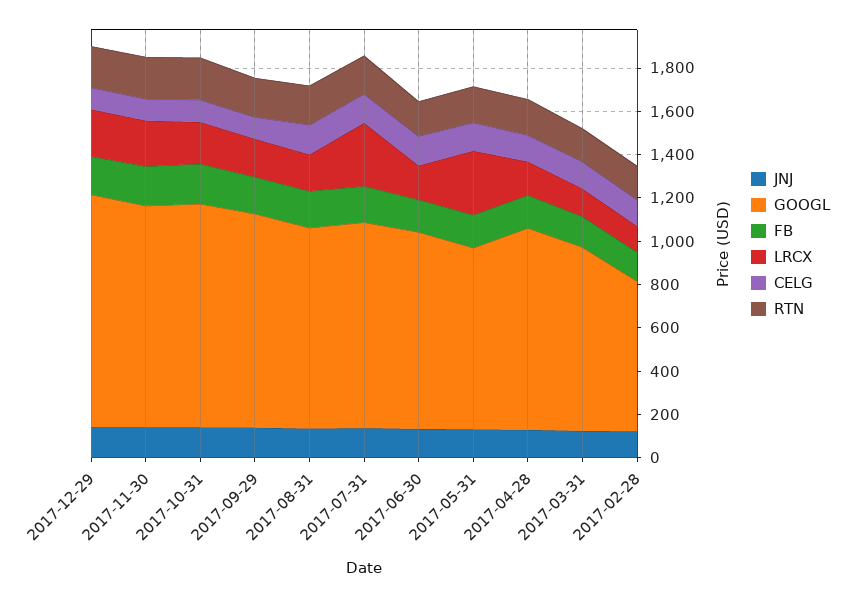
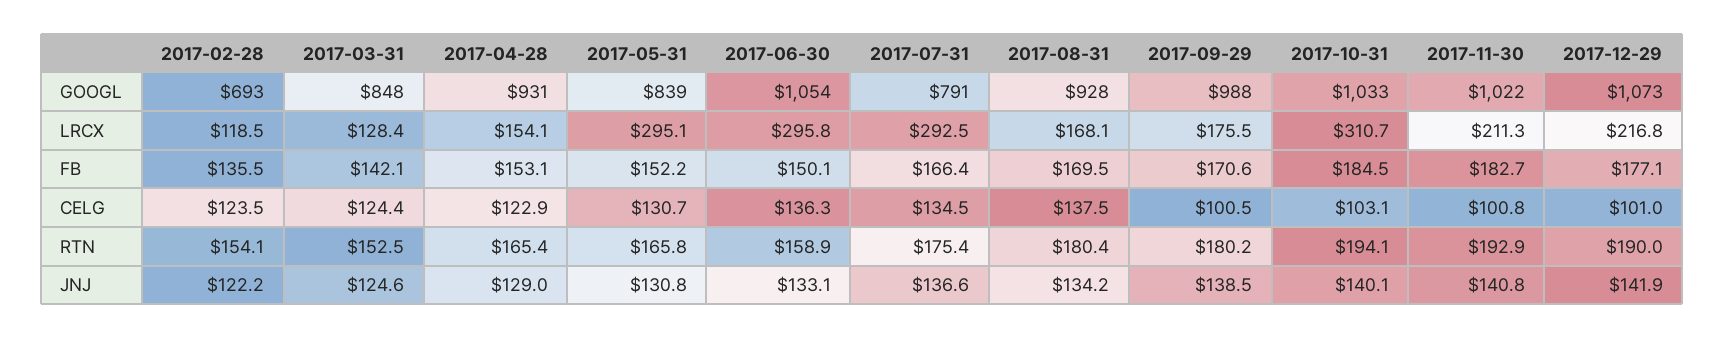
LRCX, 2017-10-31: 200 -> 310.7
GOOGL, 2017-07-31: 950 -> 791
GOOGL, 2017-06-30: 900 -> 1054
LRCX, 2017-06-30: 150 -> 295.8

